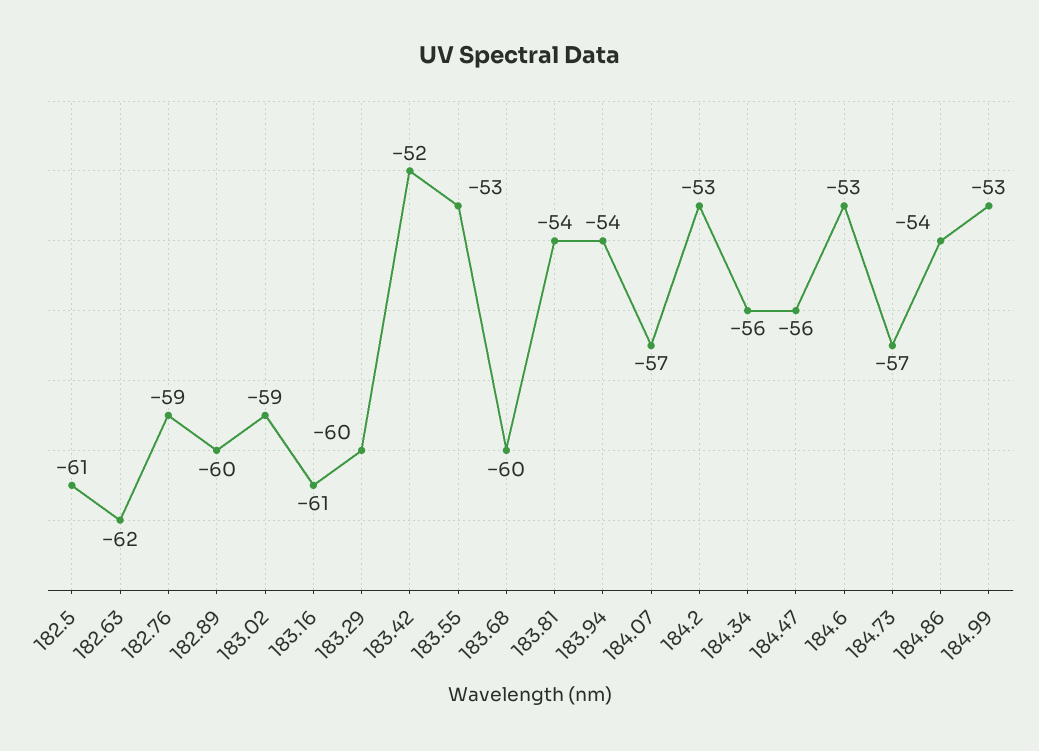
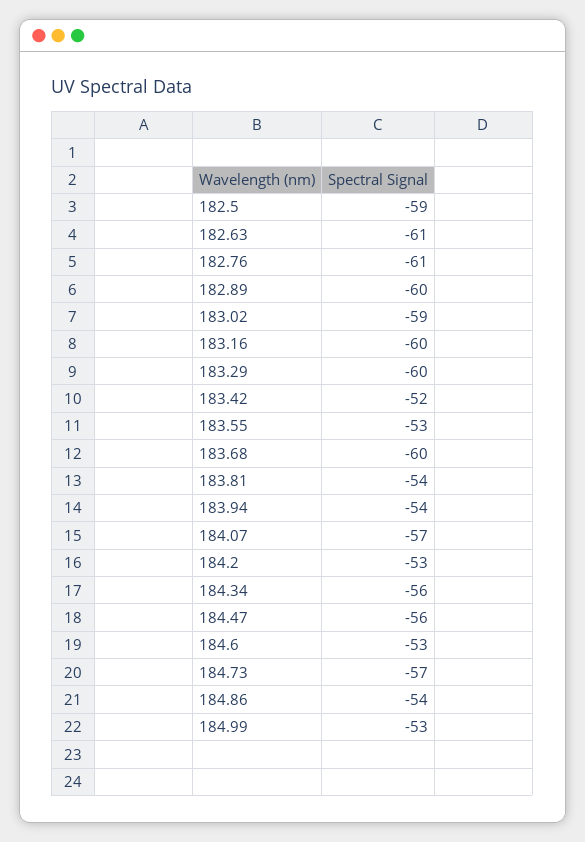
182.5: -61 -> -59
182.63: -62 -> -61
182.76: -59 -> -61
183.16: -61 -> -60

